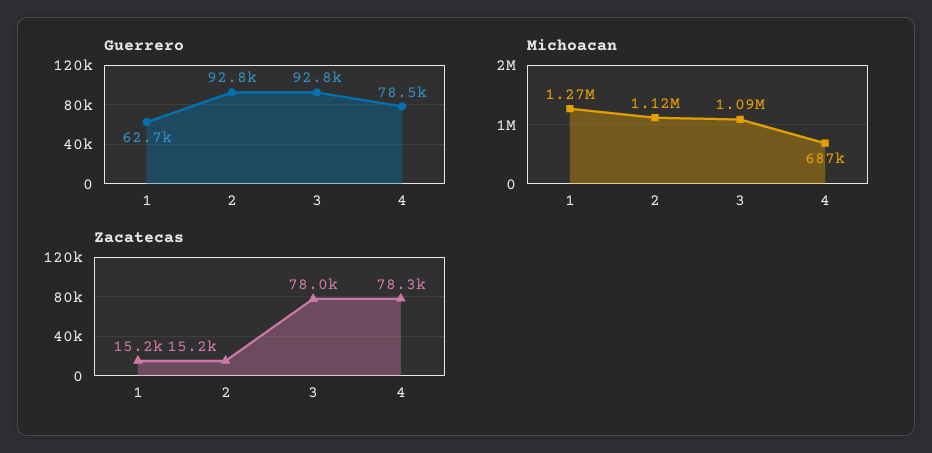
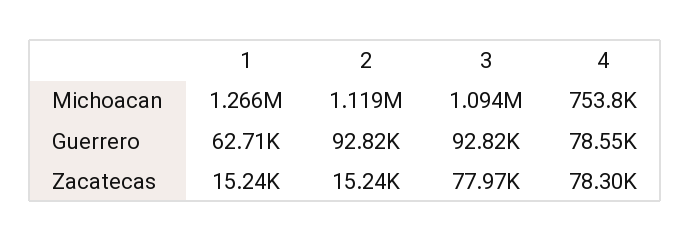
Michoacan, 4: 687000 -> 753800

